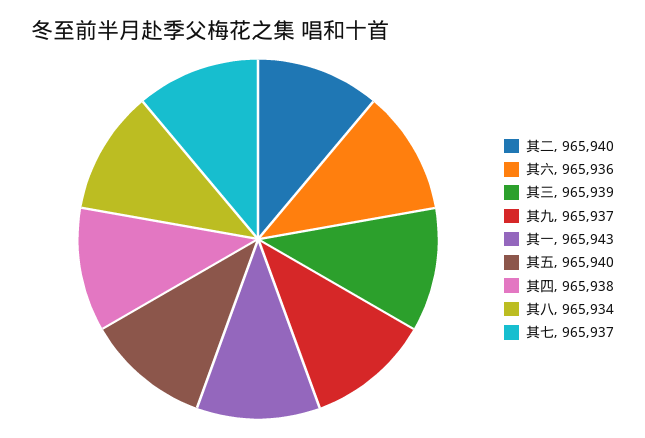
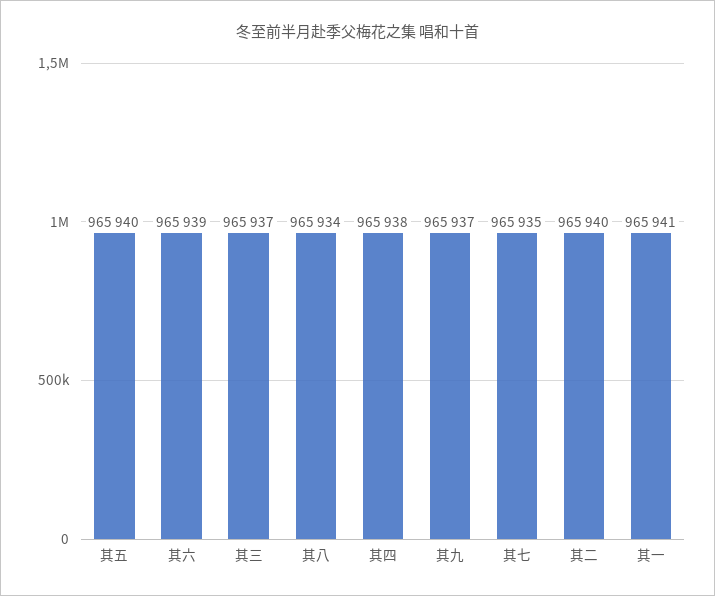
其六: 965936 -> 965939
其三: 965939 -> 965937
其一: 965943 -> 965941
其七: 965937 -> 965935

